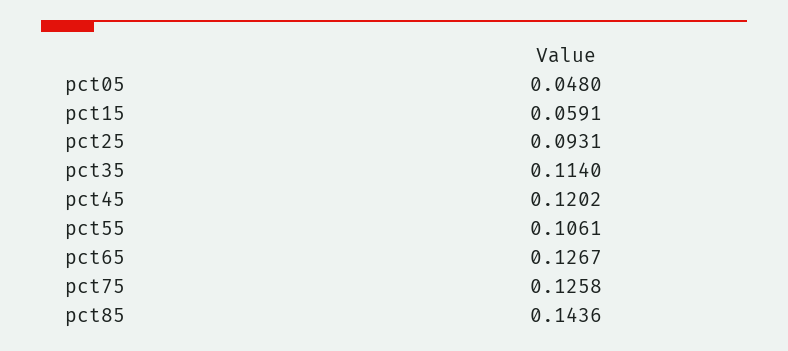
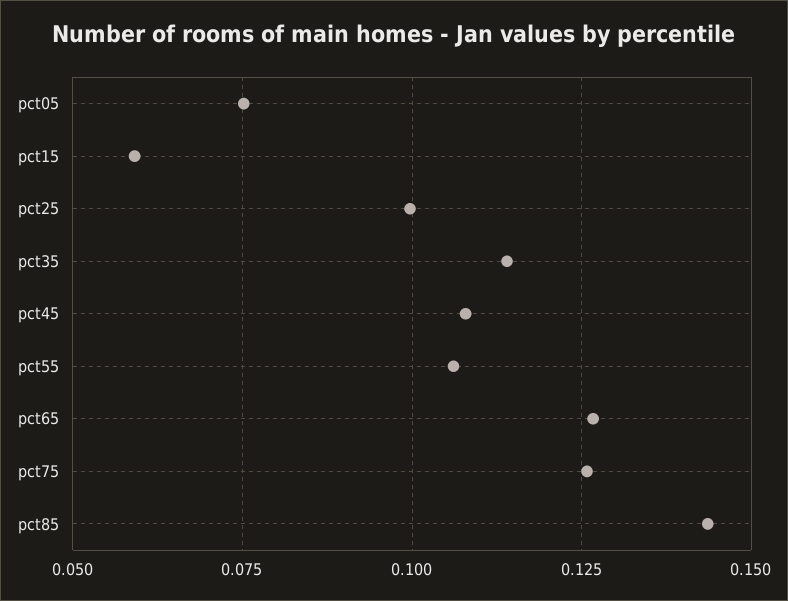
pct05: 0.048 -> 0.075
pct25: 0.0931 -> 0.1
pct45: 0.1202 -> 0.1075

